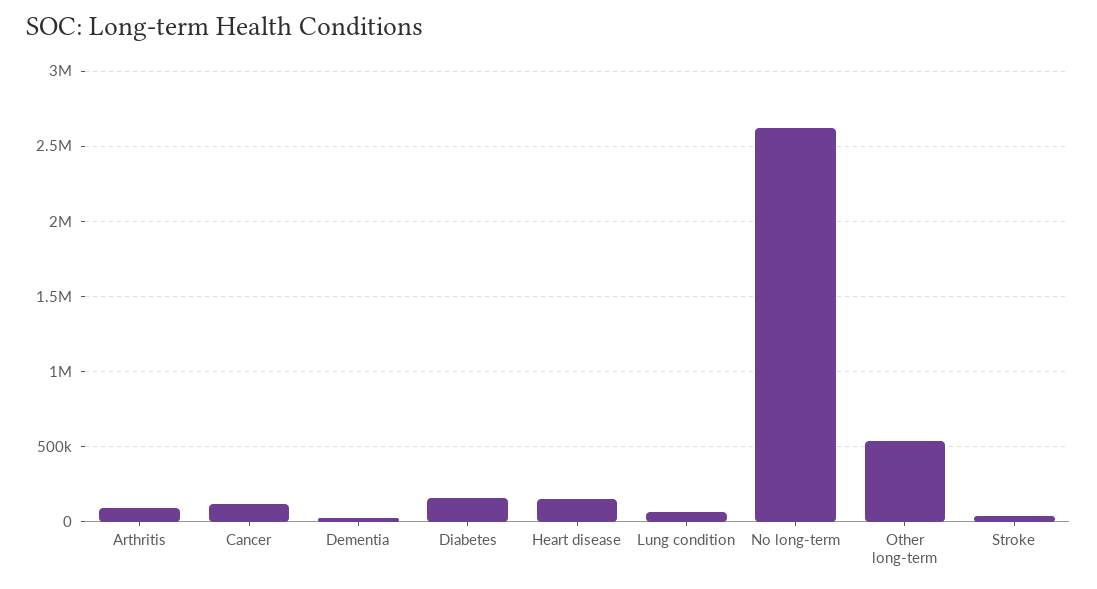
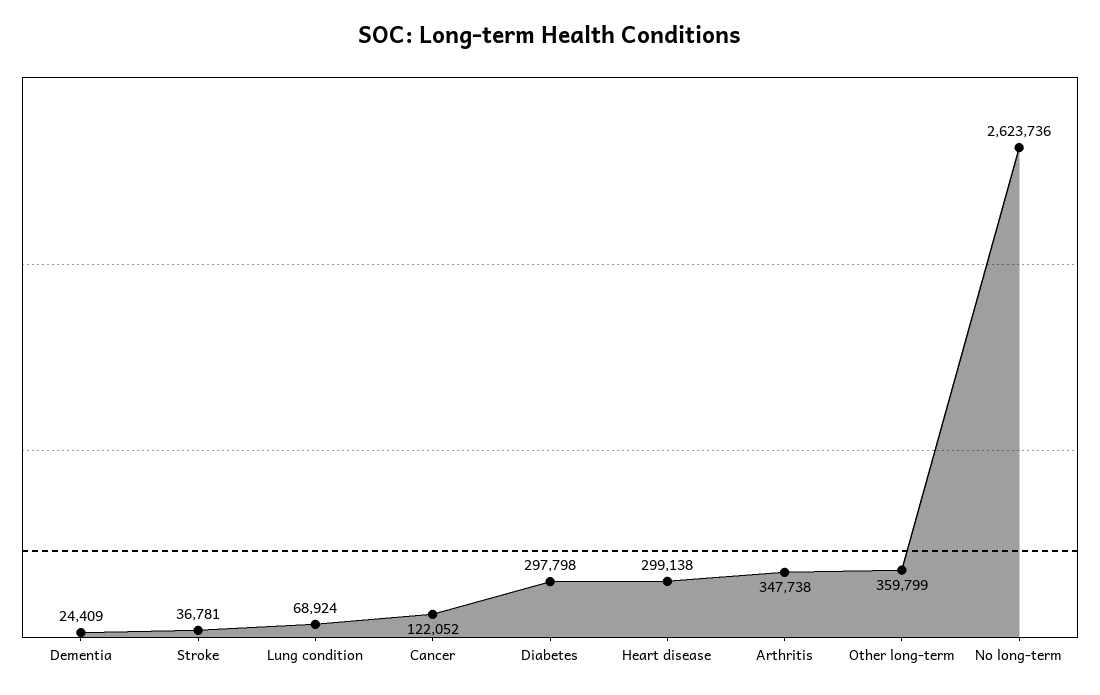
Arthritis: 100000 -> 347738
Diabetes: 150000 -> 297798
Heart disease: 150000 -> 299138
Other long-term: 550000 -> 359799

